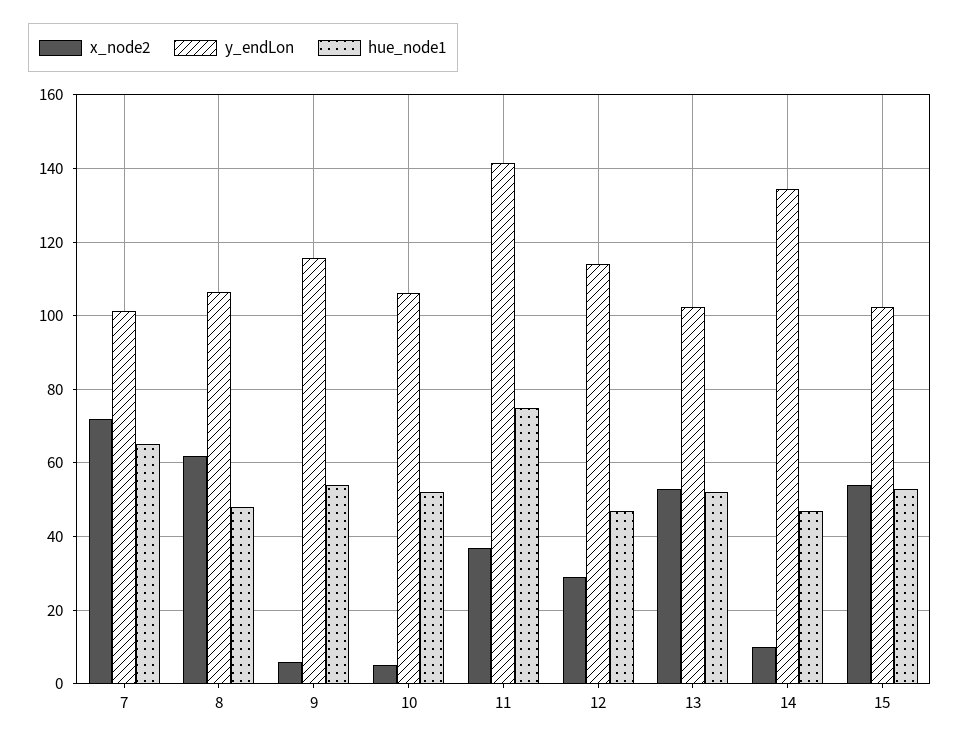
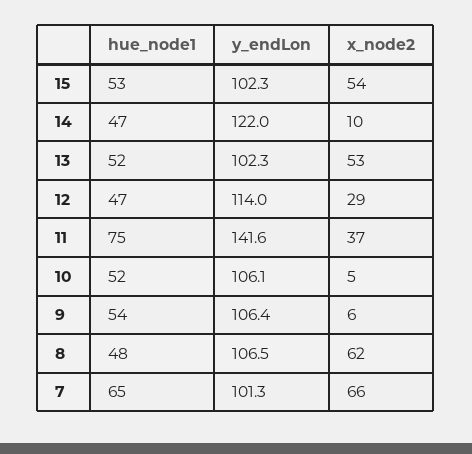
x_node2, 7: 72 -> 66
y_endLon, 9: 116 -> 106.4
y_endLon, 14: 134 -> 122

